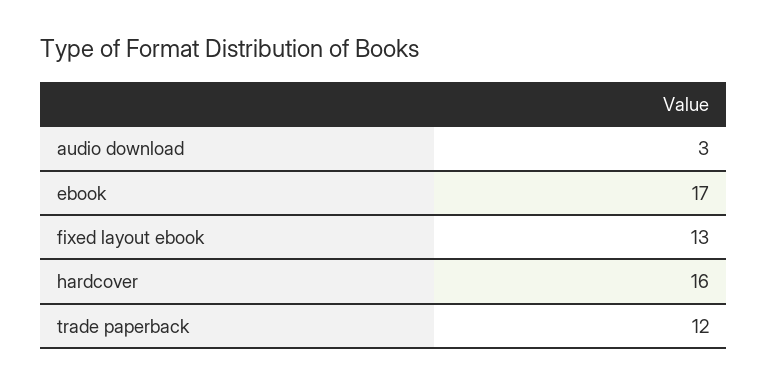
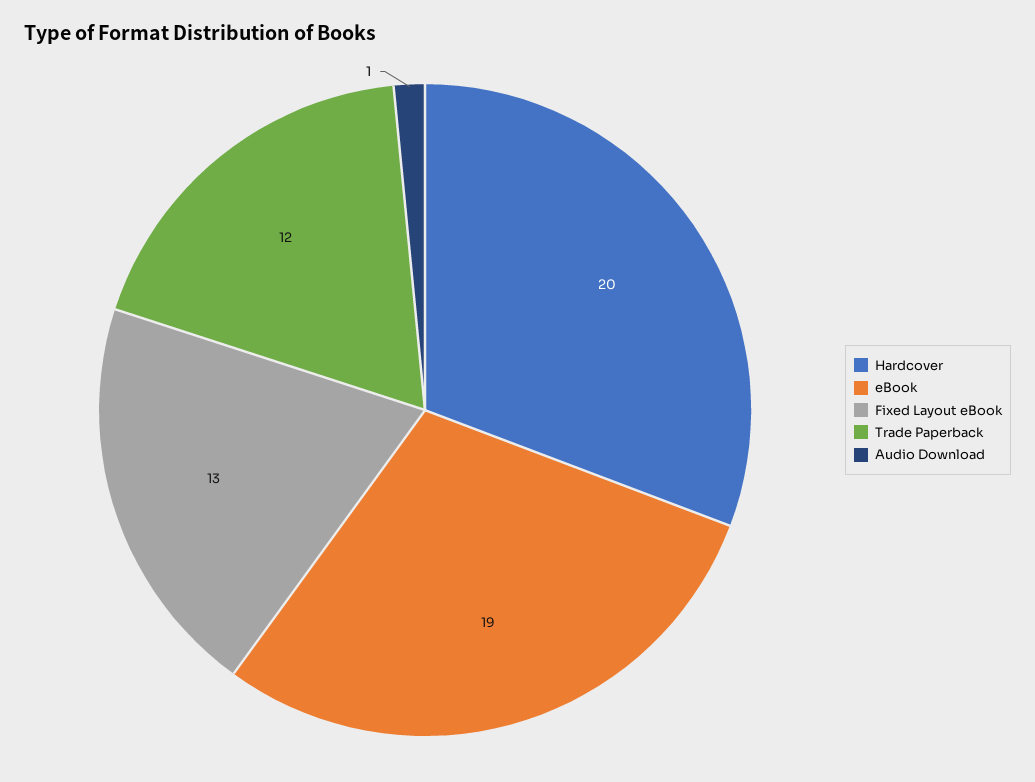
audio download: 3 -> 1
ebook: 17 -> 19
hardcover: 16 -> 20

